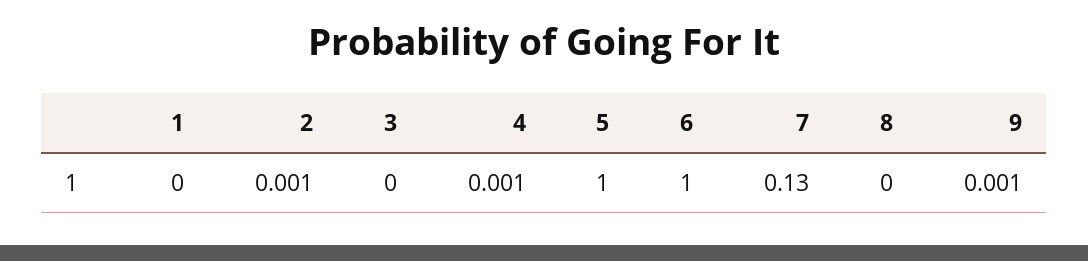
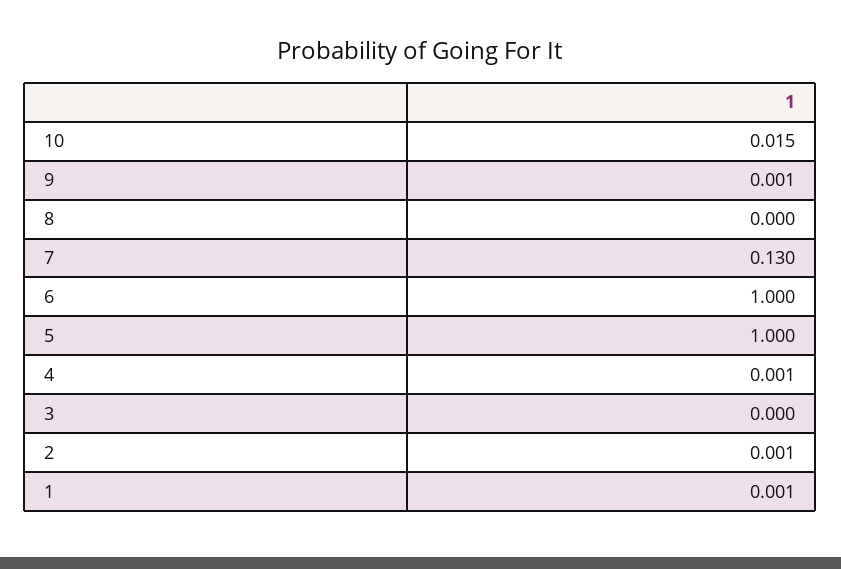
1: 0 -> 0.001
10: none -> 0.015

